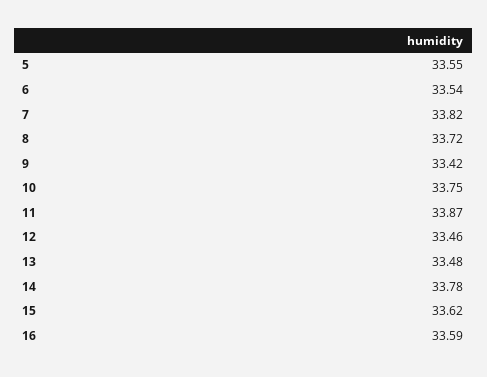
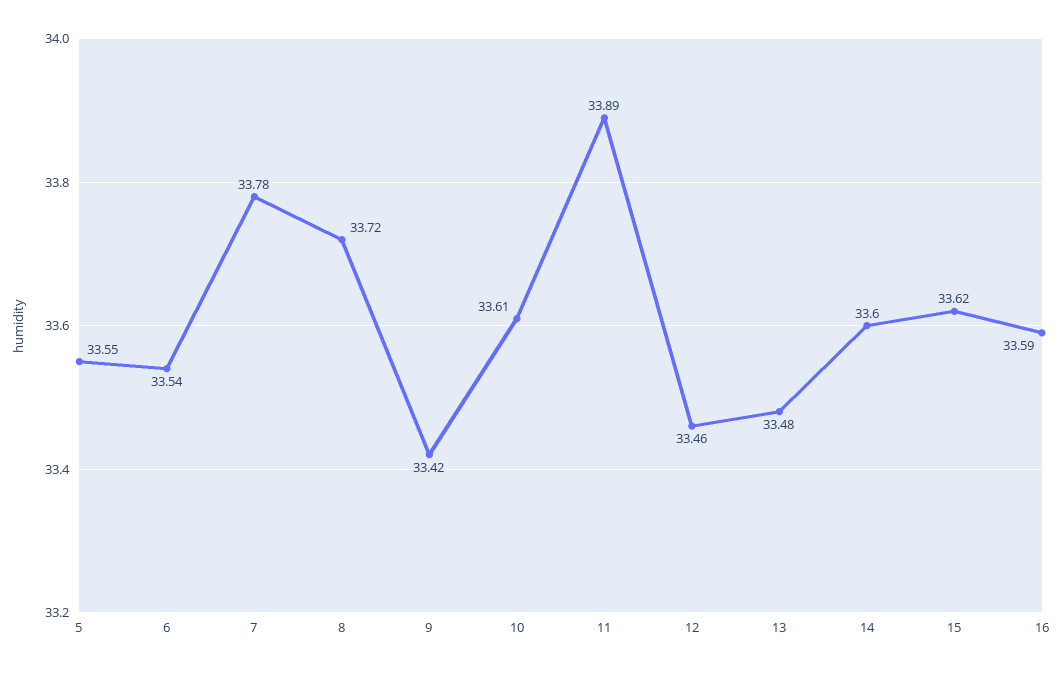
7: 33.82 -> 33.78
10: 33.75 -> 33.61
11: 33.87 -> 33.89
14: 33.78 -> 33.6

